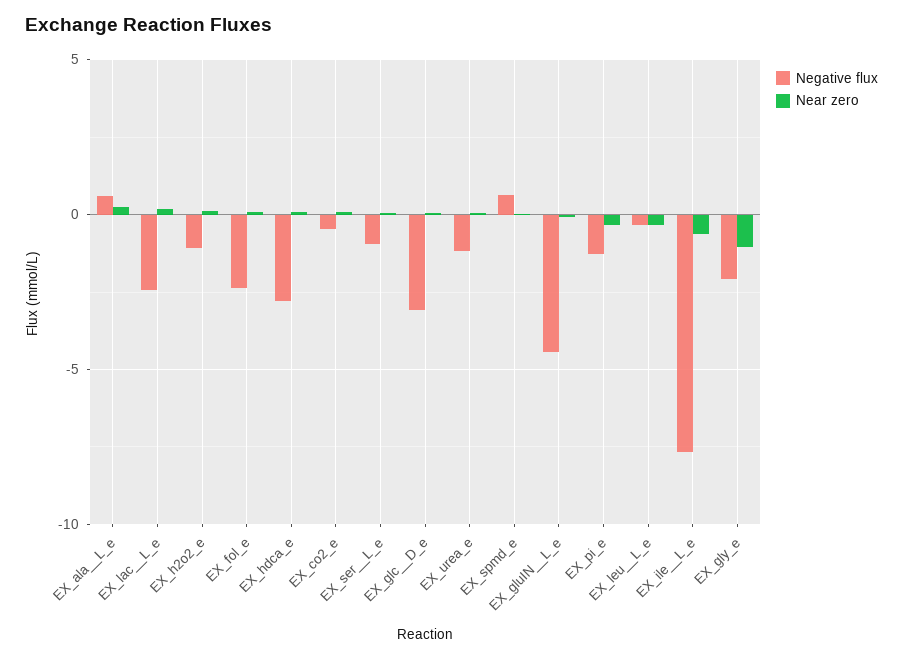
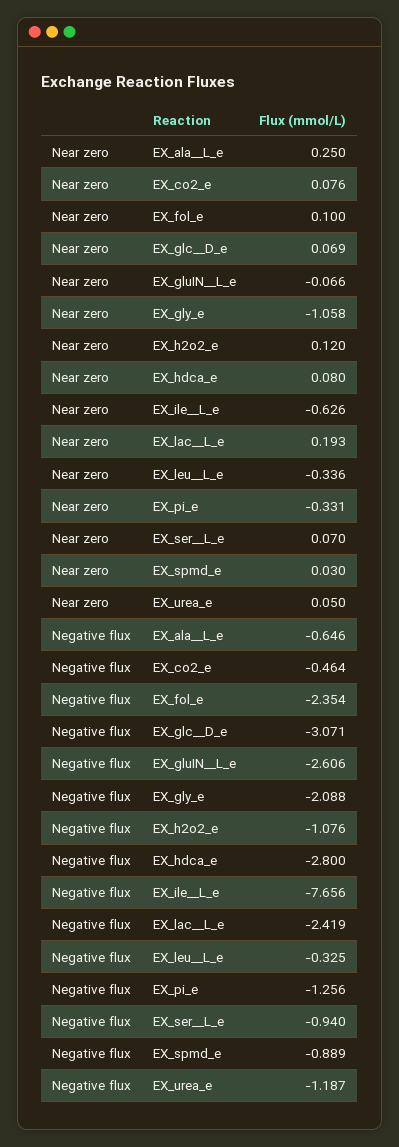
Negative flux, EX_ala__L_e: 0.5 -> -0.646
Negative flux, EX_spmd_e: 0.5 -> -0.889
Negative flux, EX_gluIN__L_e: -4.5 -> -2.606

